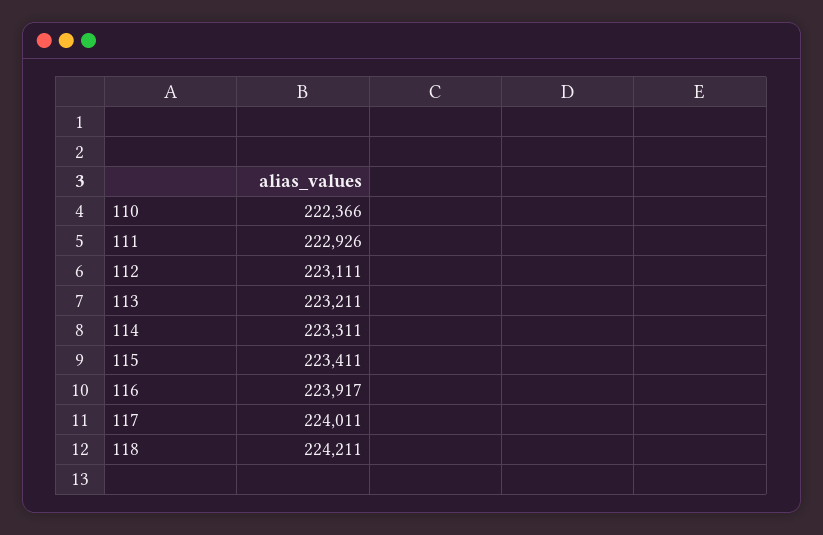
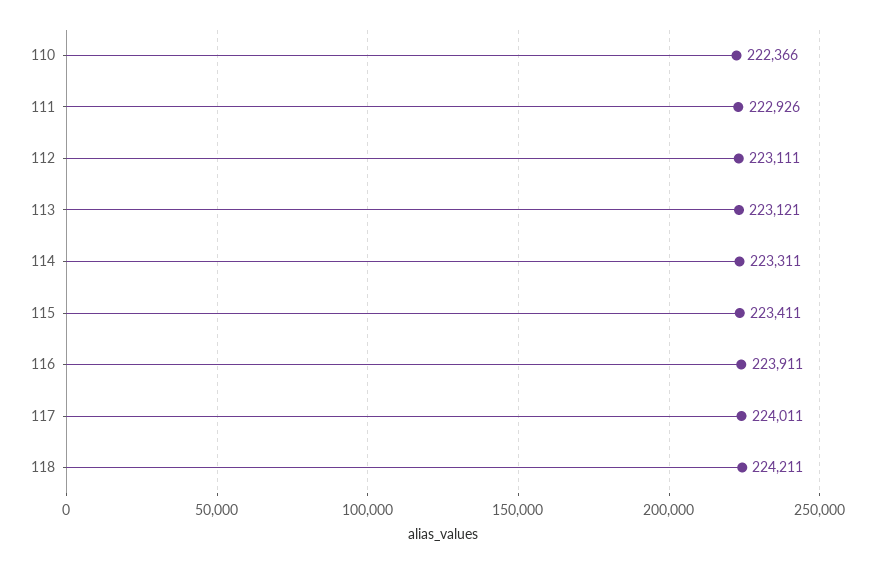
113: 223211 -> 223121
116: 223917 -> 223911

